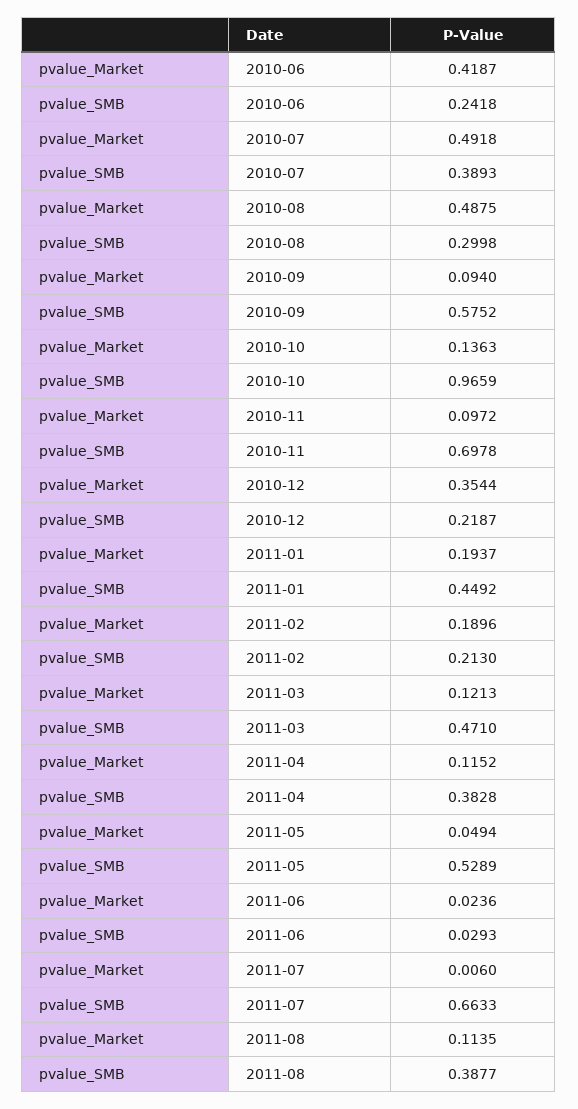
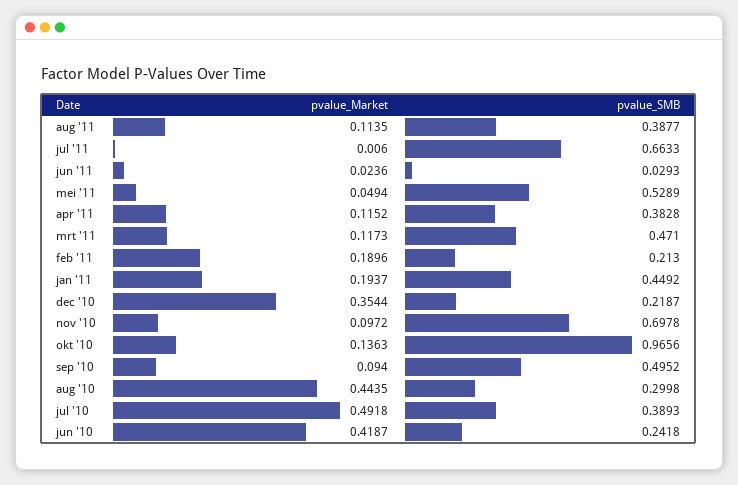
pvalue_Market, 2010-08: 0.4875 -> 0.4435
pvalue_SMB, 2010-09: 0.5752 -> 0.4952
pvalue_SMB, 2010-10: 0.9659 -> 0.9656
pvalue_Market, 2011-03: 0.1213 -> 0.1173

